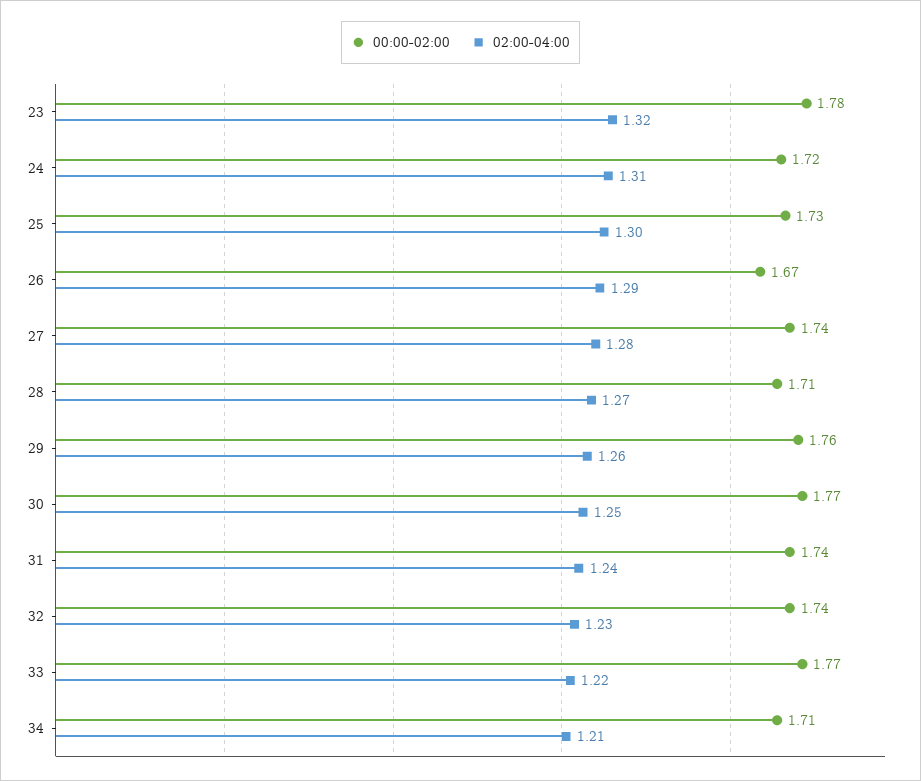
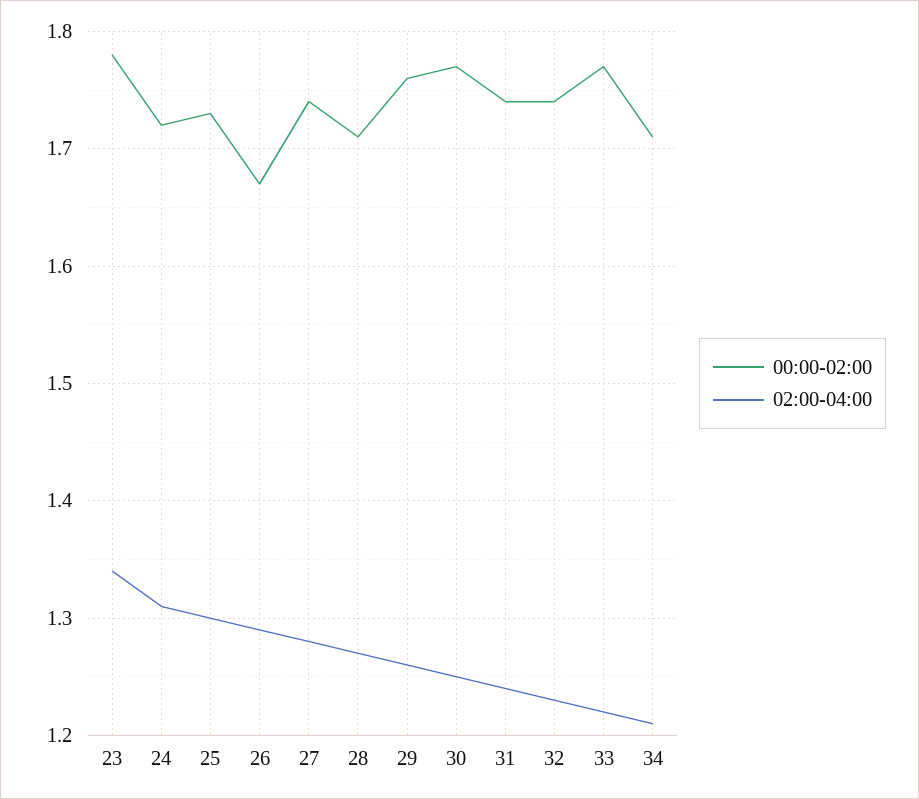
02:00-04:00, 23: 1.32 -> 1.34

